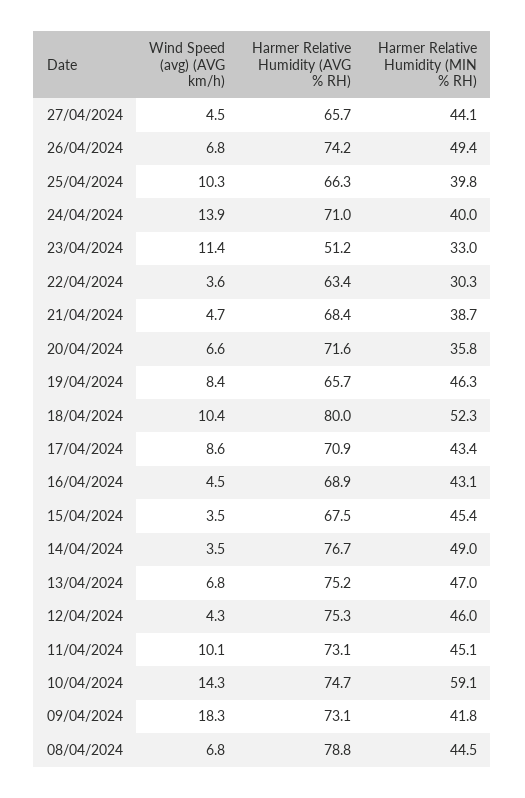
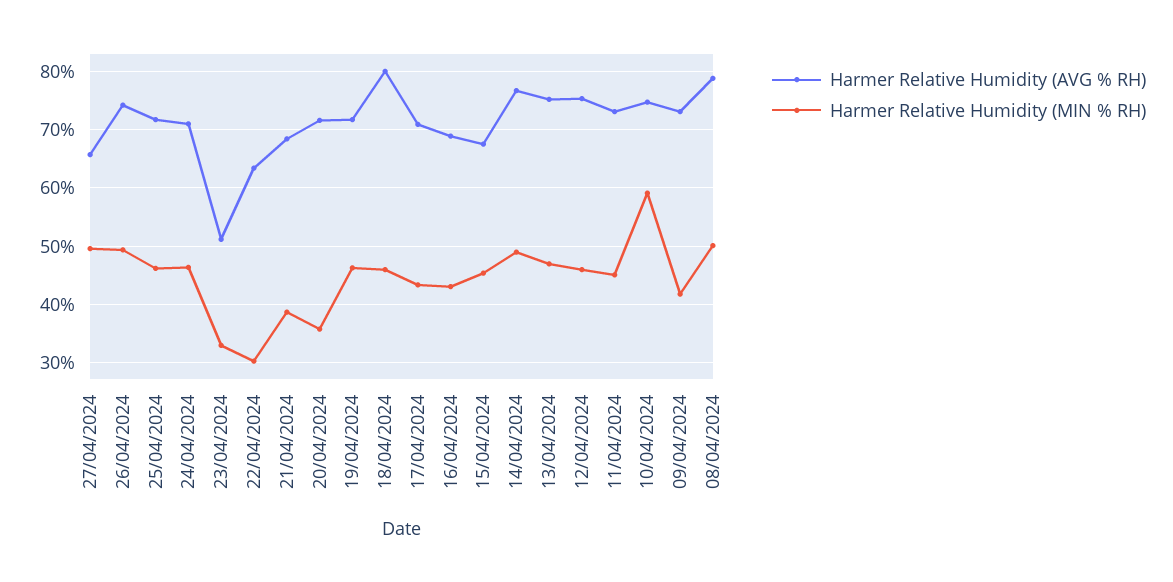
Wind Speed (avg) (AVG km/h), 27/04/2024: 4.5 -> none
Harmer Relative Humidity (MIN % RH), 27/04/2024: 44.1 -> 50
Wind Speed (avg) (AVG km/h), 26/04/2024: 6.8 -> none
Wind Speed (avg) (AVG km/h), 25/04/2024: 10.3 -> none
Harmer Relative Humidity (AVG % RH), 25/04/2024: 66.3 -> 72
Harmer Relative Humidity (MIN % RH), 25/04/2024: 39.8 -> 46
Wind Speed (avg) (AVG km/h), 24/04/2024: 13.9 -> none
Harmer Relative Humidity (MIN % RH), 24/04/2024: 40 -> 46
Wind Speed (avg) (AVG km/h), 23/04/2024: 11.4 -> none
Wind Speed (avg) (AVG km/h), 22/04/2024: 3.6 -> none
Wind Speed (avg) (AVG km/h), 21/04/2024: 4.7 -> none
Wind Speed (avg) (AVG km/h), 20/04/2024: 6.6 -> none
Wind Speed (avg) (AVG km/h), 19/04/2024: 8.4 -> none
Harmer Relative Humidity (AVG % RH), 19/04/2024: 65.7 -> 72
Wind Speed (avg) (AVG km/h), 18/04/2024: 10.4 -> none
Harmer Relative Humidity (MIN % RH), 18/04/2024: 52.3 -> 46
Wind Speed (avg) (AVG km/h), 17/04/2024: 8.6 -> none
Wind Speed (avg) (AVG km/h), 16/04/2024: 4.5 -> none
Wind Speed (avg) (AVG km/h), 15/04/2024: 3.5 -> none
Wind Speed (avg) (AVG km/h), 14/04/2024: 3.5 -> none
Wind Speed (avg) (AVG km/h), 13/04/2024: 6.8 -> none
Wind Speed (avg) (AVG km/h), 12/04/2024: 4.3 -> none
Wind Speed (avg) (AVG km/h), 11/04/2024: 10.1 -> none
Wind Speed (avg) (AVG km/h), 10/04/2024: 14.3 -> none
Wind Speed (avg) (AVG km/h), 09/04/2024: 18.3 -> none
Wind Speed (avg) (AVG km/h), 08/04/2024: 6.8 -> none
Harmer Relative Humidity (MIN % RH), 08/04/2024: 44.5 -> 50

